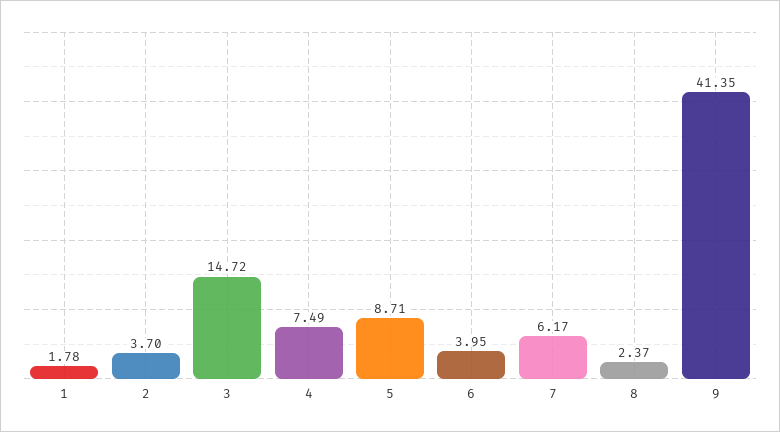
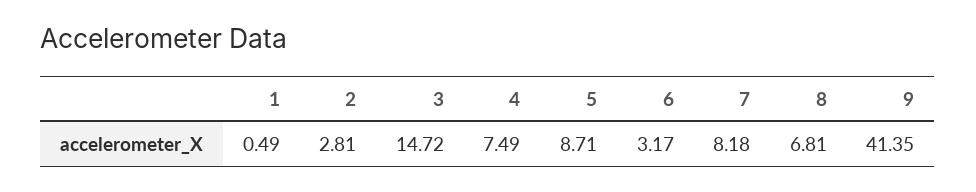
1: 1.78 -> 0.49
2: 3.7 -> 2.81
6: 3.95 -> 3.17
7: 6.17 -> 8.18
8: 2.37 -> 6.81

